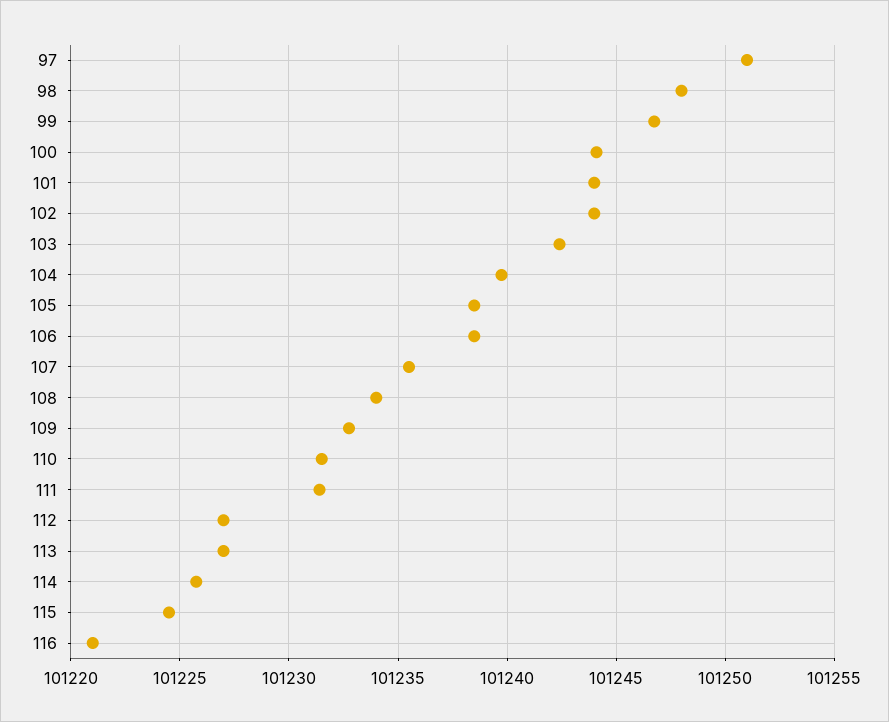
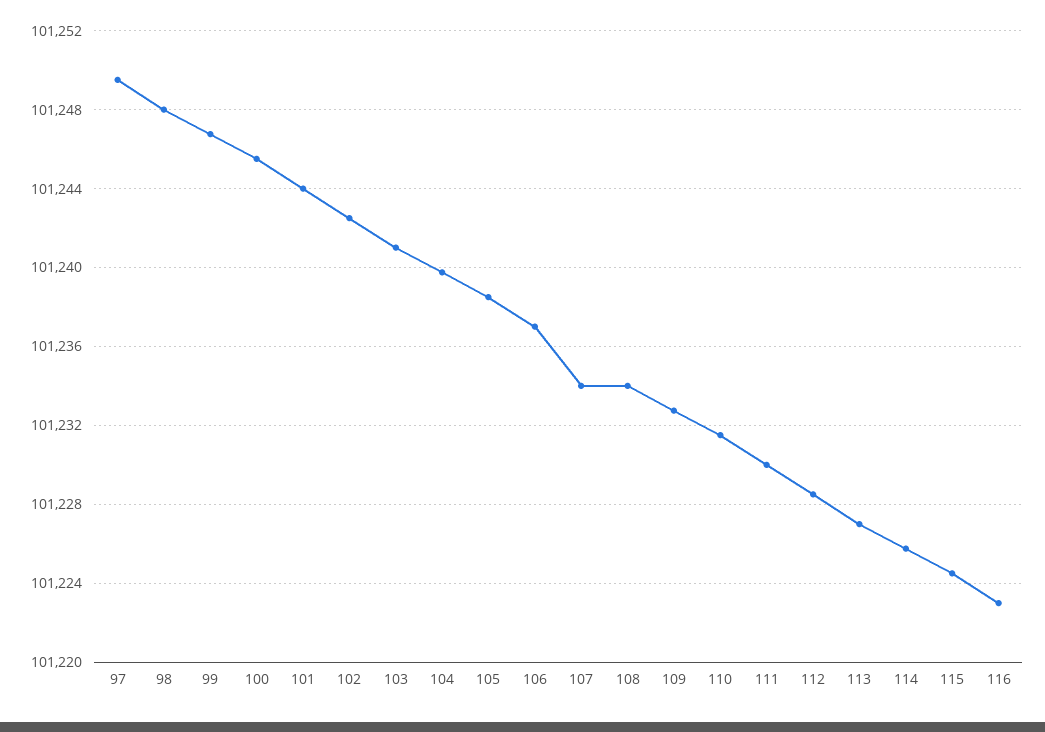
97: 101251 -> 101249.5
100: 101244 -> 101245.5
102: 101244 -> 101242.5
103: 101242.5 -> 101241
106: 101238.5 -> 101237
107: 101235.5 -> 101234
111: 101231.5 -> 101230
112: 101227 -> 101228.5
116: 101221 -> 101223

